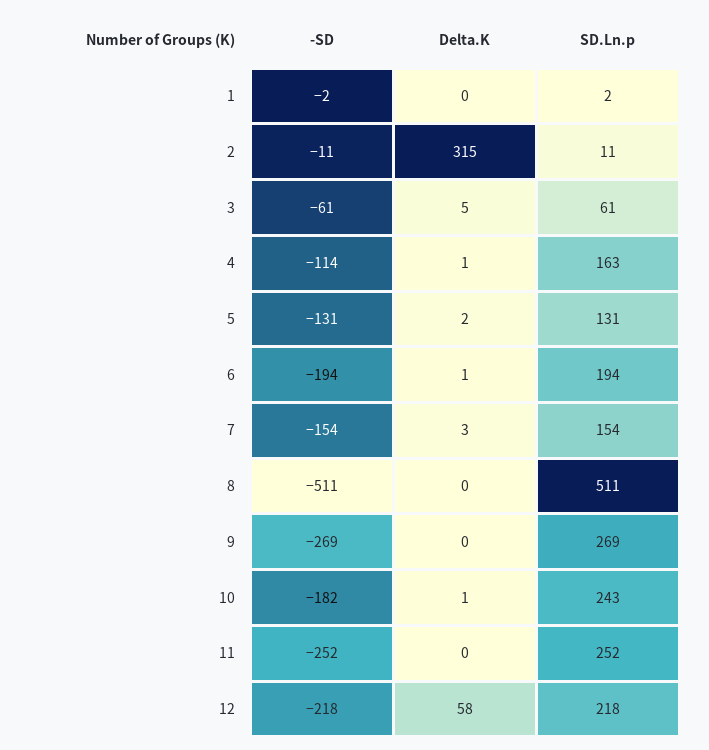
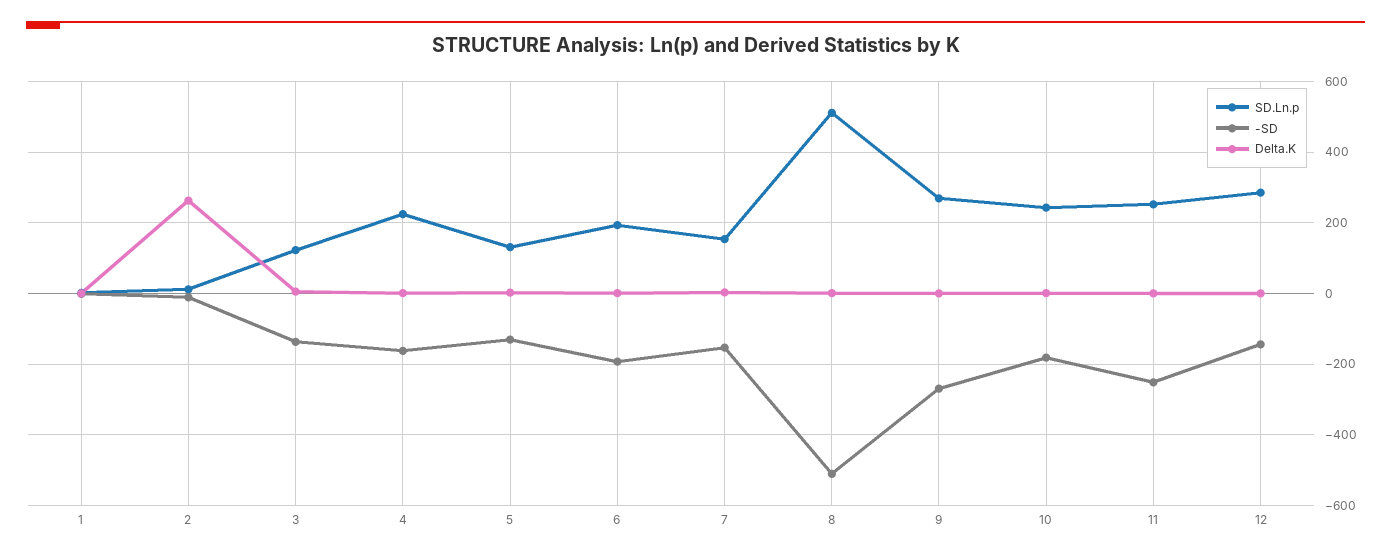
Delta.K, 2: 315 -> 260
-SD, 3: -61 -> -140
SD.Ln.p, 3: 61 -> 120
-SD, 4: -114 -> -160
SD.Ln.p, 4: 163 -> 220
-SD, 12: -218 -> -140
Delta.K, 12: 58 -> 0
SD.Ln.p, 12: 218 -> 280

